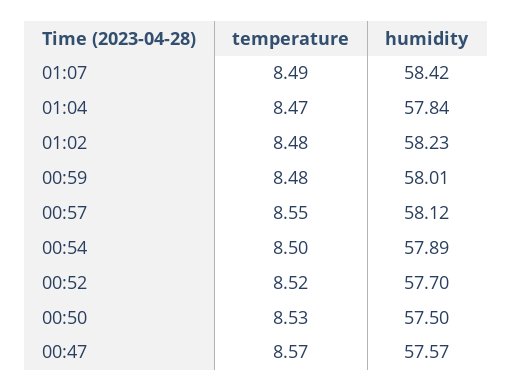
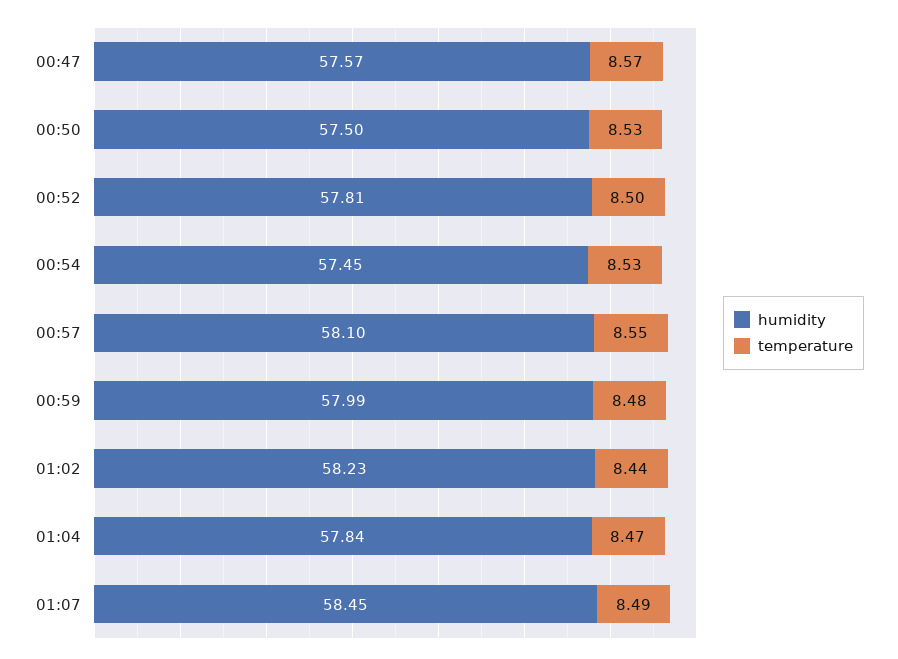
humidity, 01:07: 58.42 -> 58.45
temperature, 01:02: 8.48 -> 8.44
humidity, 00:59: 58.01 -> 57.99
humidity, 00:57: 58.12 -> 58.1
temperature, 00:54: 8.5 -> 8.53
humidity, 00:54: 57.89 -> 57.45
temperature, 00:52: 8.52 -> 8.5
humidity, 00:52: 57.7 -> 57.81

